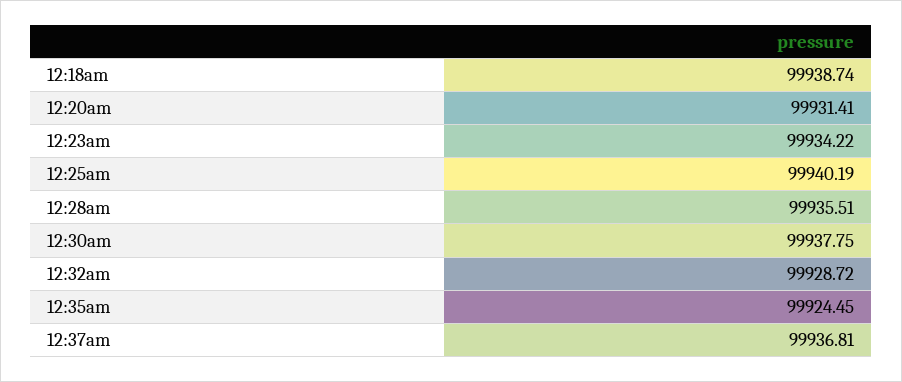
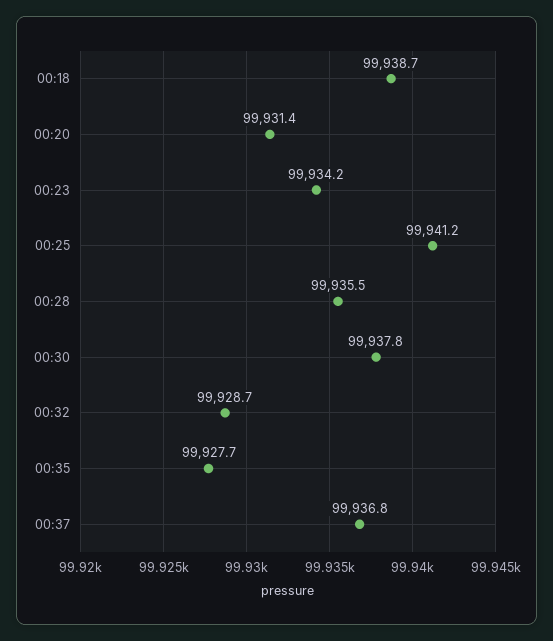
12:25am: 99940.19 -> 99941.2
12:35am: 99924.45 -> 99927.7

